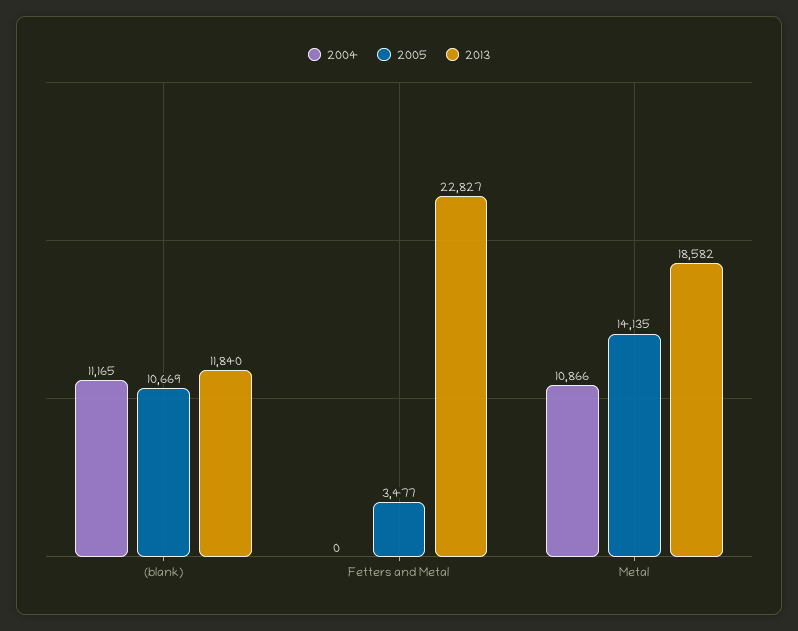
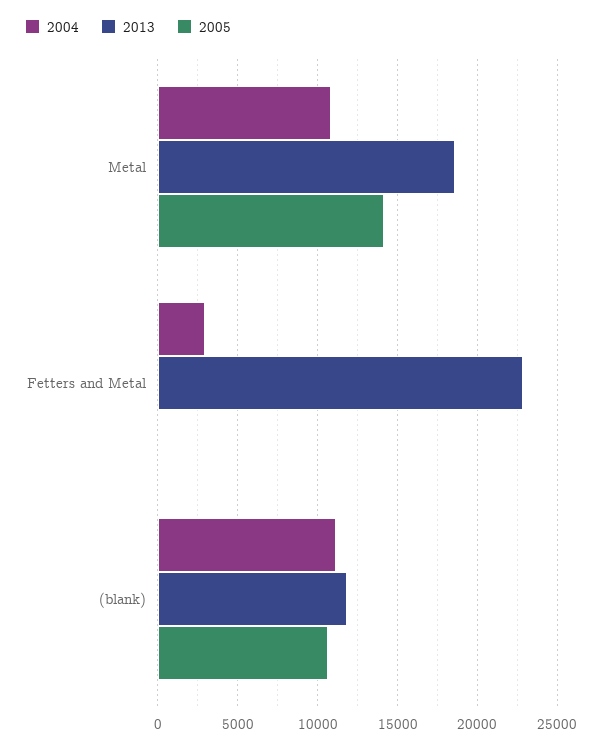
2004, Fetters and Metal: 0 -> 3000
2005, Fetters and Metal: 3477 -> 0

